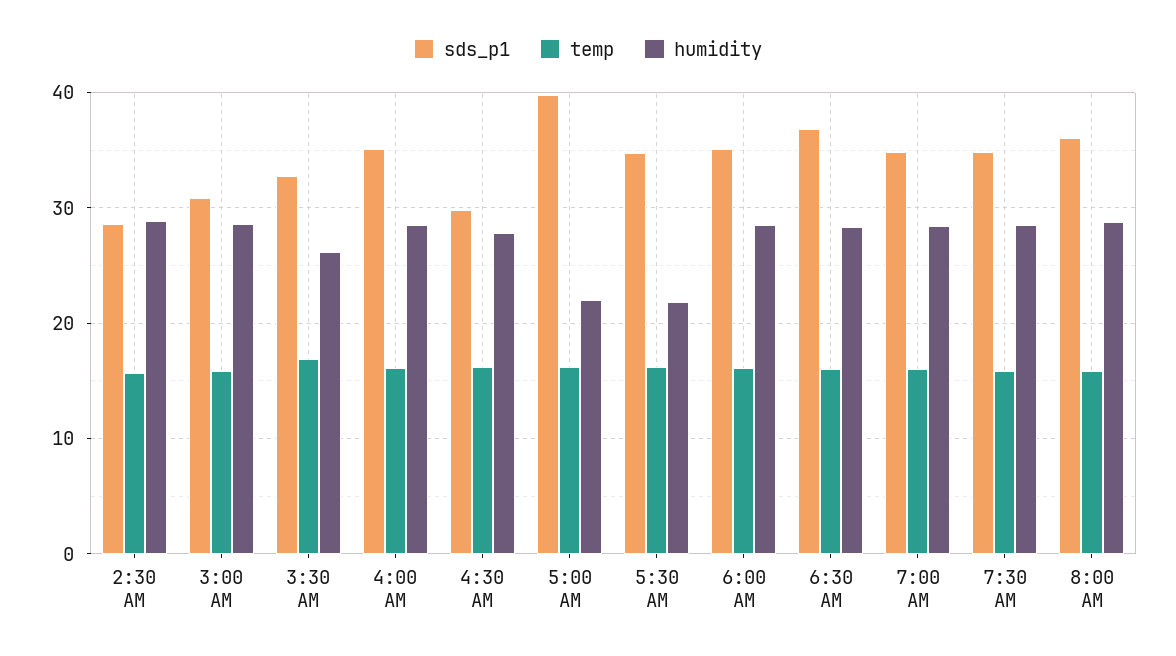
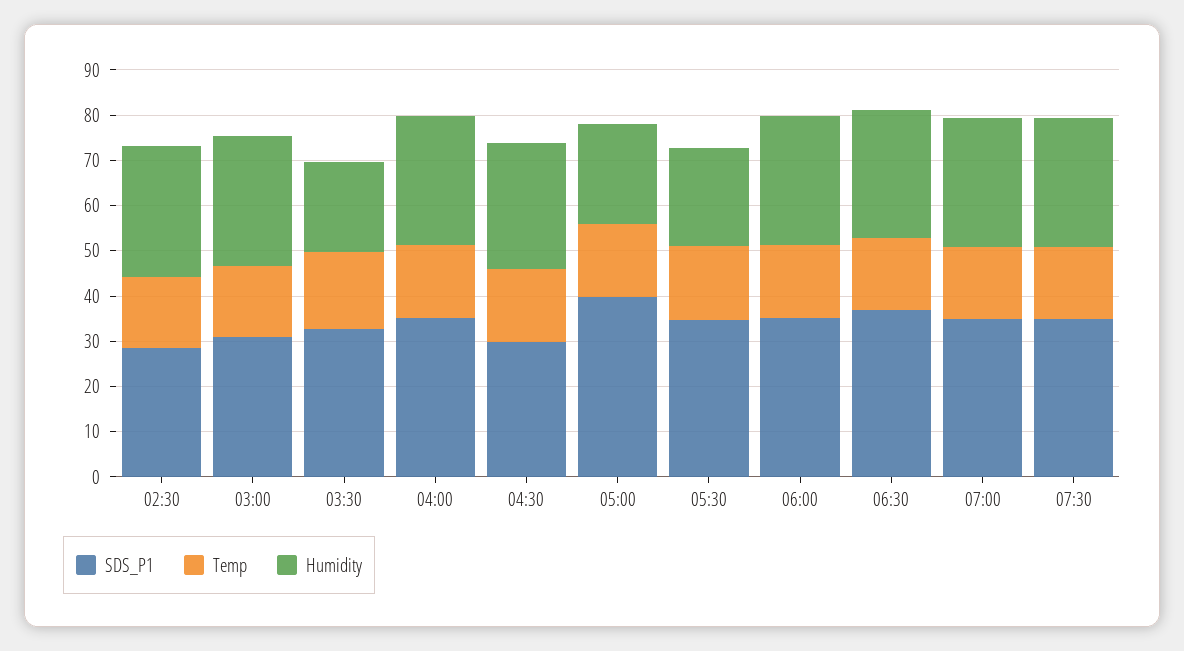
humidity, 3:30 AM: 26 -> 20
sds_p1, 8:00 AM: 36 -> none
temp, 8:00 AM: 16 -> none
humidity, 8:00 AM: 29 -> none

